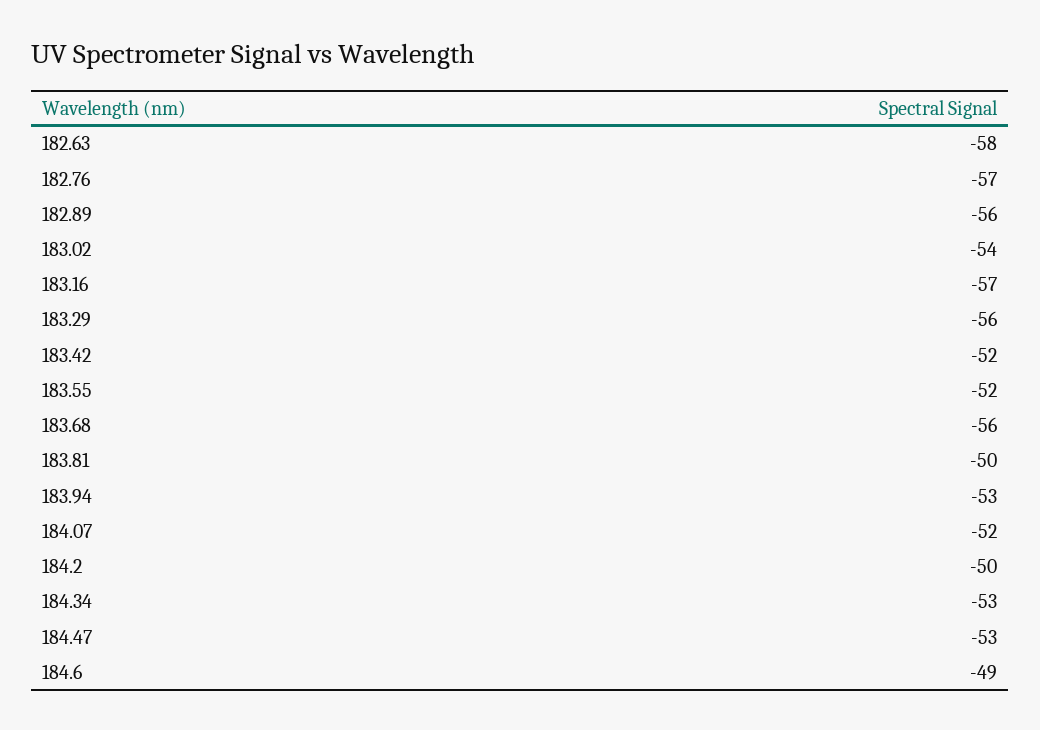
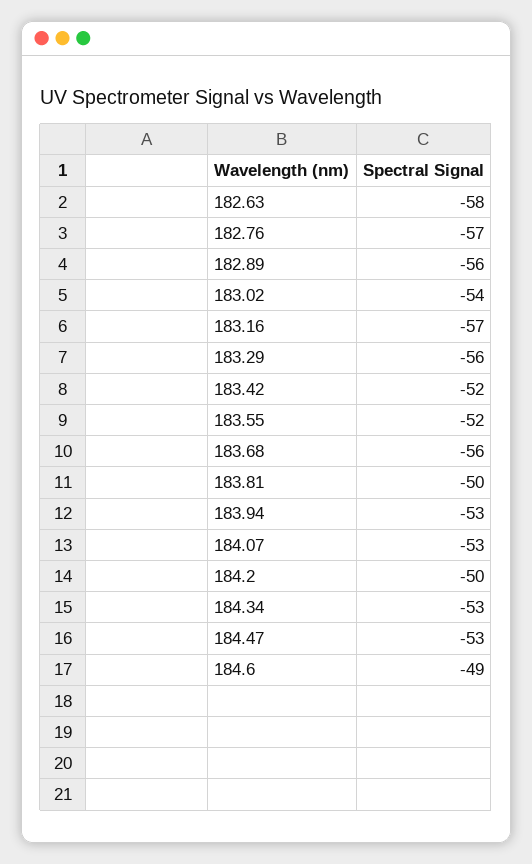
184.07: -52 -> -53

